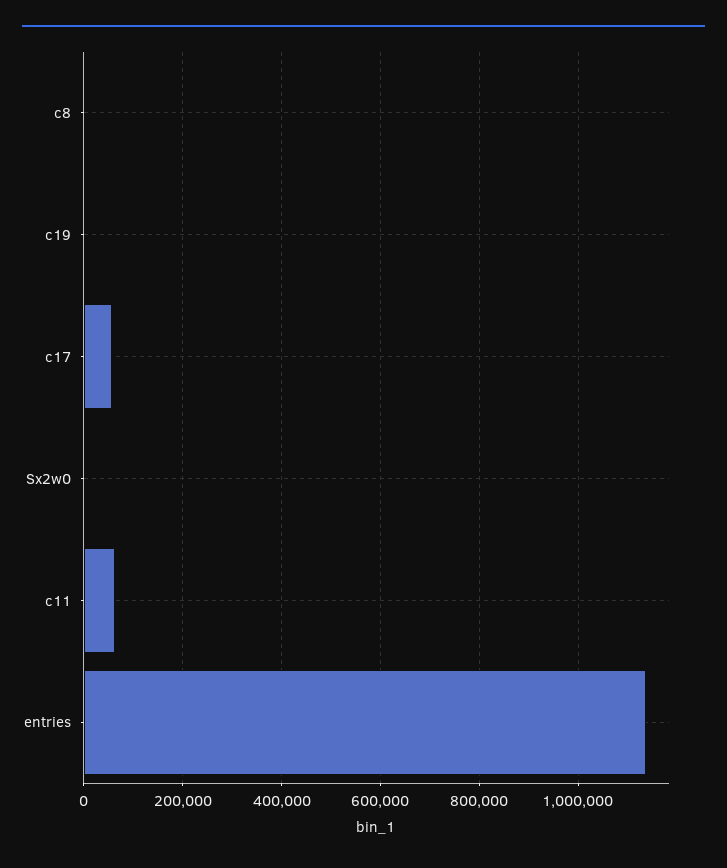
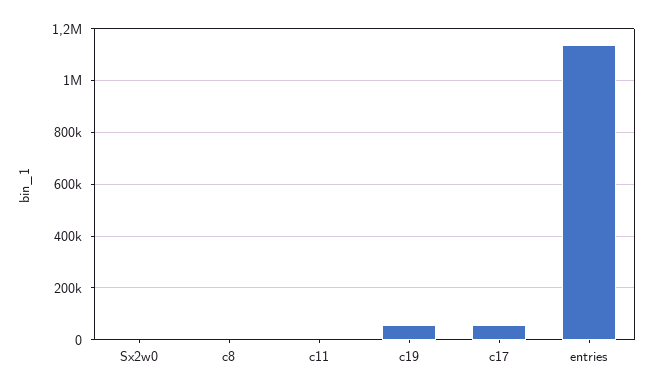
c19: 0 -> 50000
c11: 60000 -> 0

